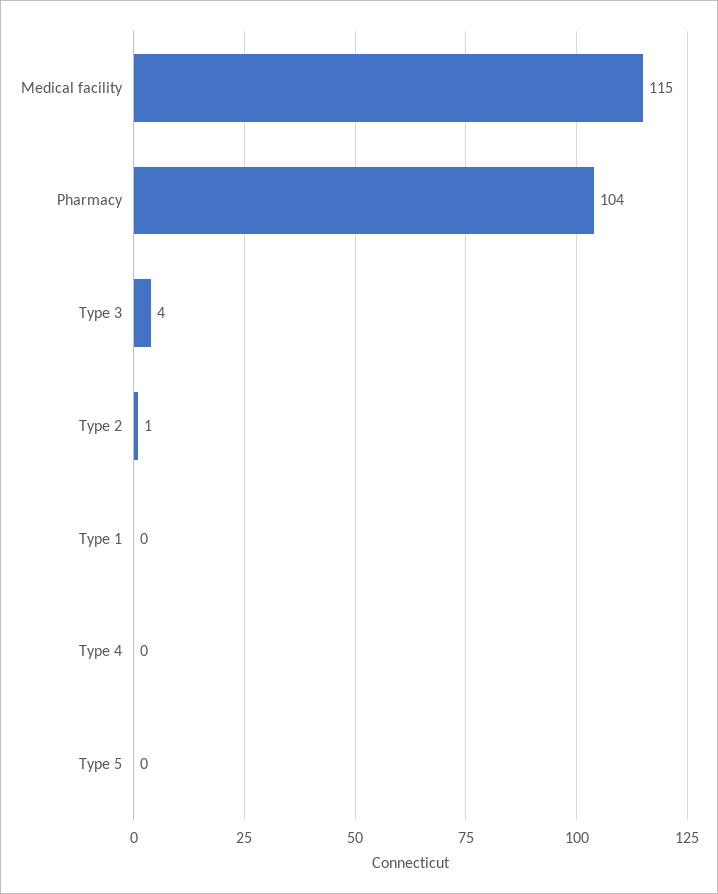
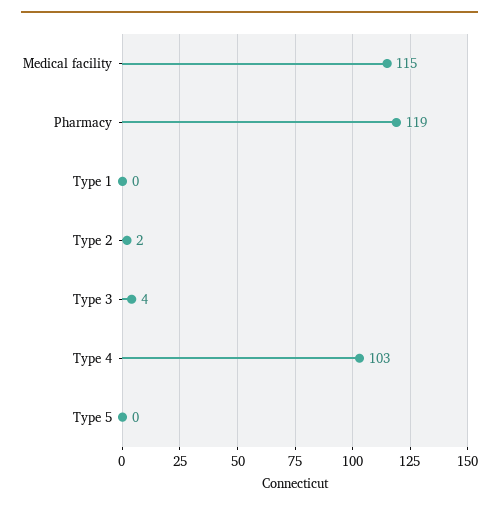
Pharmacy: 104 -> 119
Type 2: 1 -> 2
Type 4: 0 -> 103

